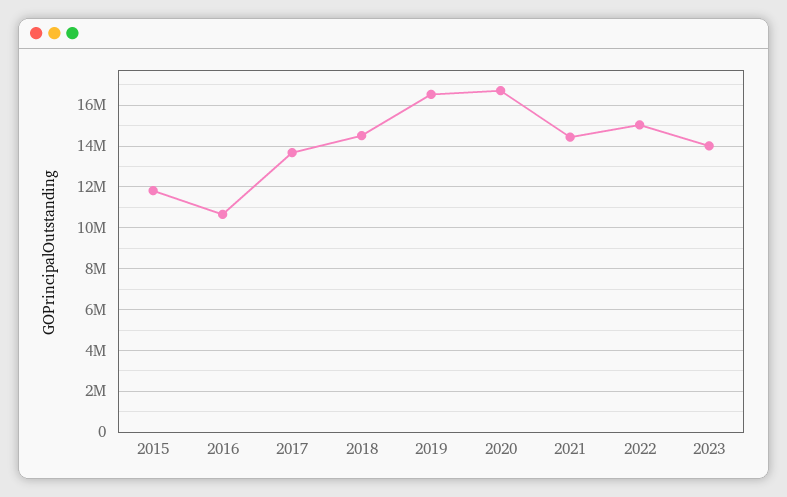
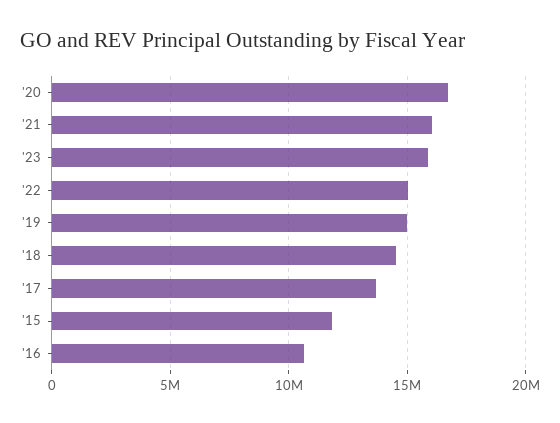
2019: 16500000 -> 15000000
2021: 14500000 -> 16000000
2023: 14000000 -> 16000000

